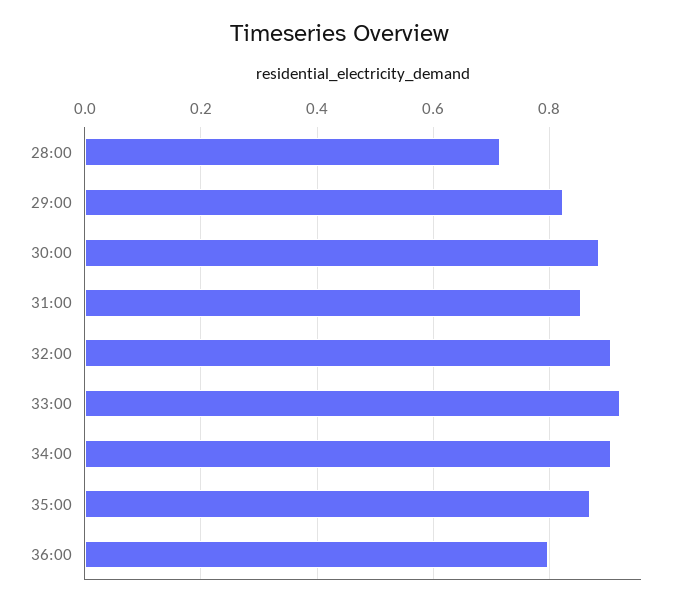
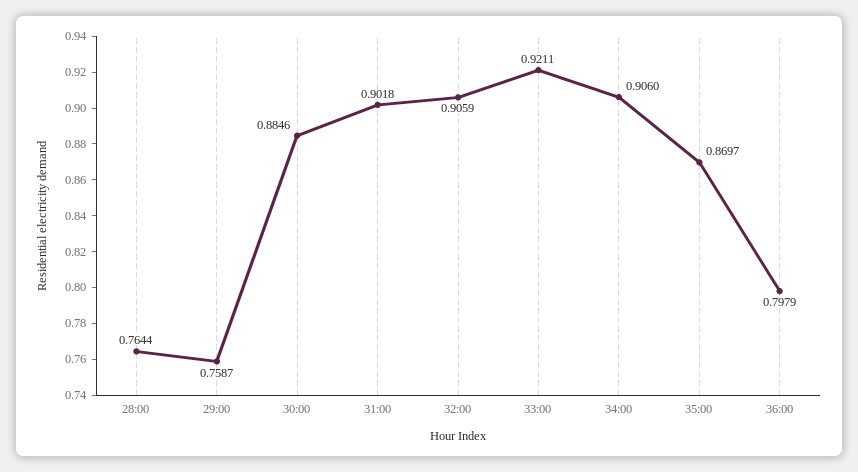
28:00: 0.72 -> 0.7644
29:00: 0.82 -> 0.7587
31:00: 0.86 -> 0.9018

